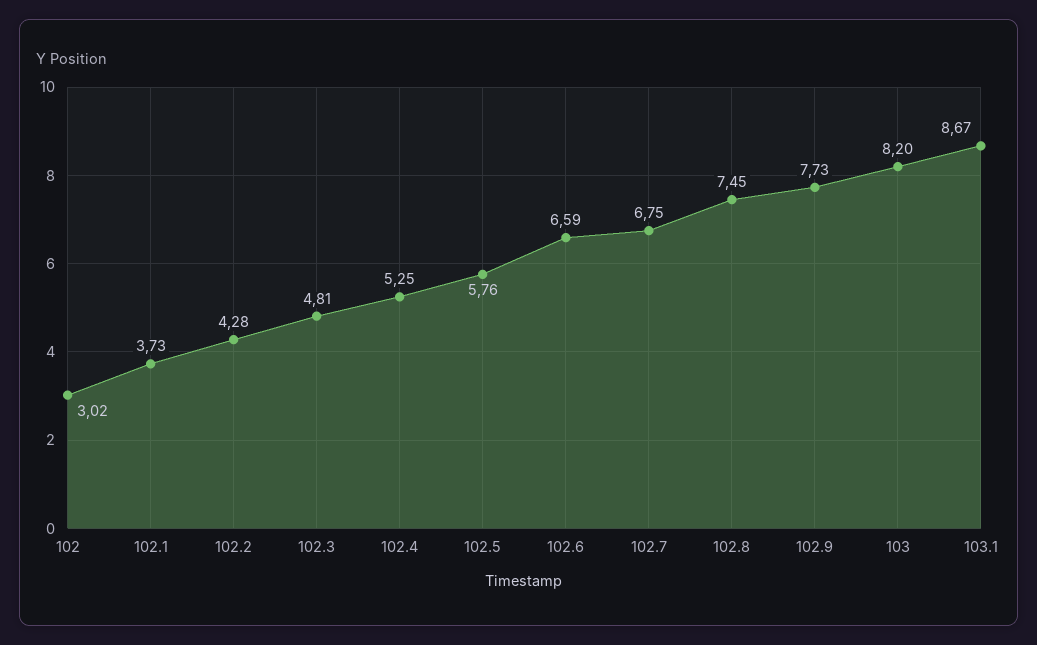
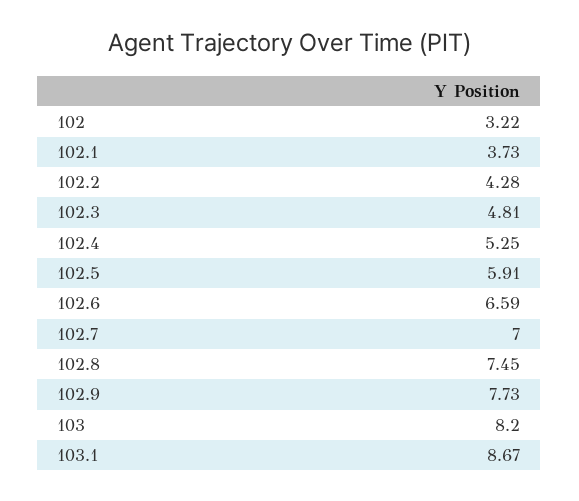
102: 3.02 -> 3.22
102.5: 5.76 -> 5.91
102.7: 6.75 -> 7

